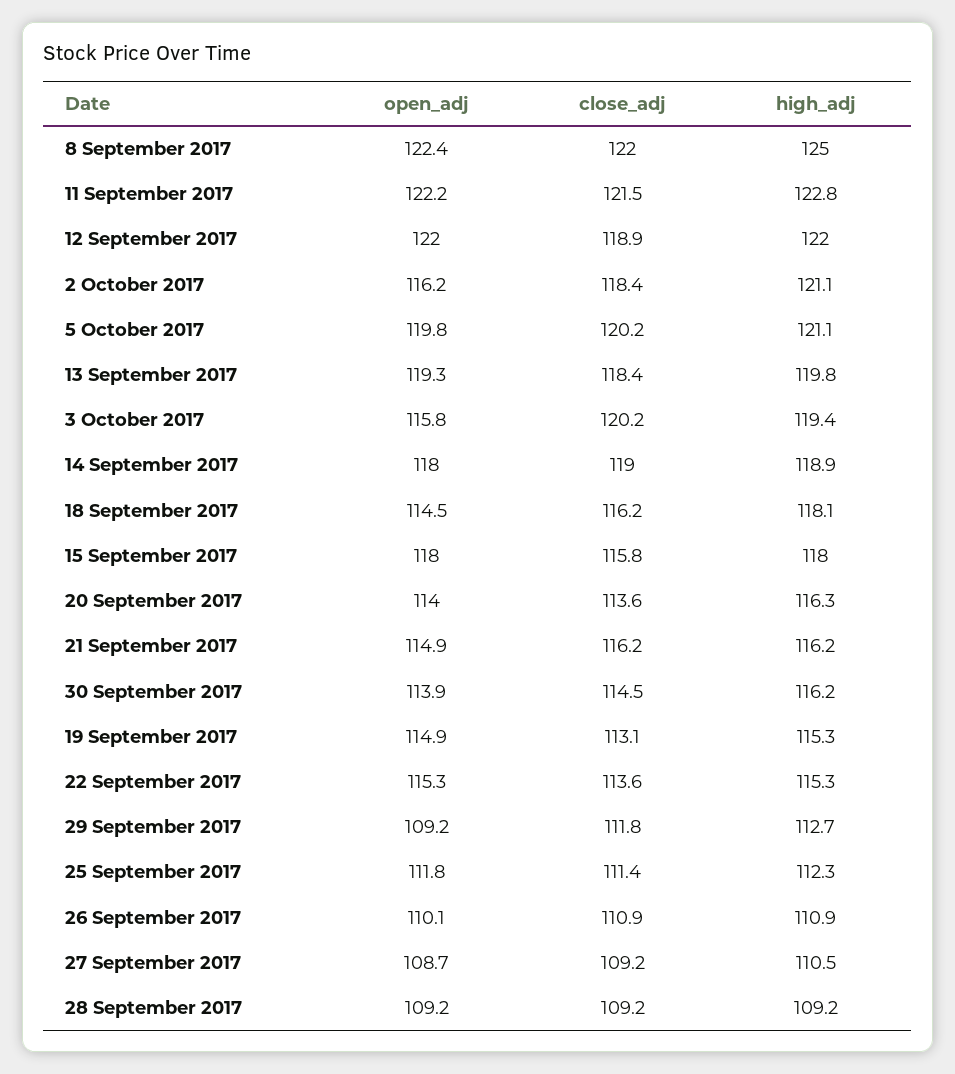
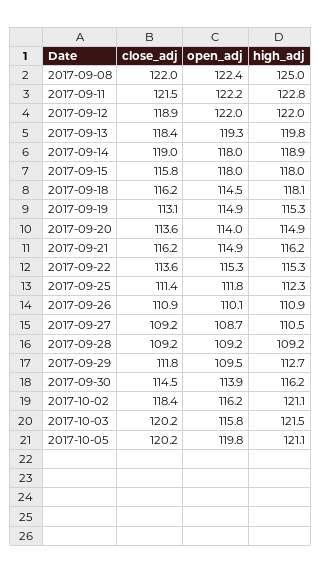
high_adj, 3 October 2017: 119.4 -> 121.5
high_adj, 20 September 2017: 116.3 -> 114.9
open_adj, 29 September 2017: 109.2 -> 109.5

